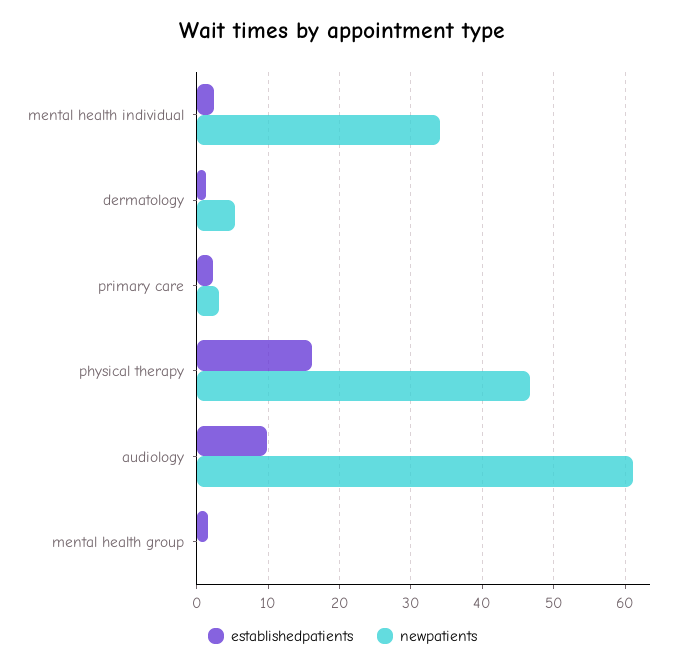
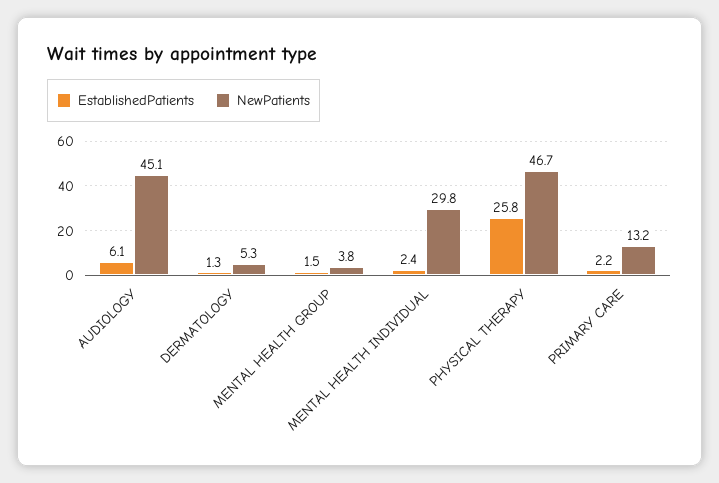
newpatients, mental health individual: 34 -> 29.8
newpatients, primary care: 3 -> 13.2
establishedpatients, physical therapy: 16 -> 25.8
establishedpatients, audiology: 10 -> 6.1
newpatients, audiology: 61 -> 45.1
newpatients, mental health group: 0 -> 3.8

